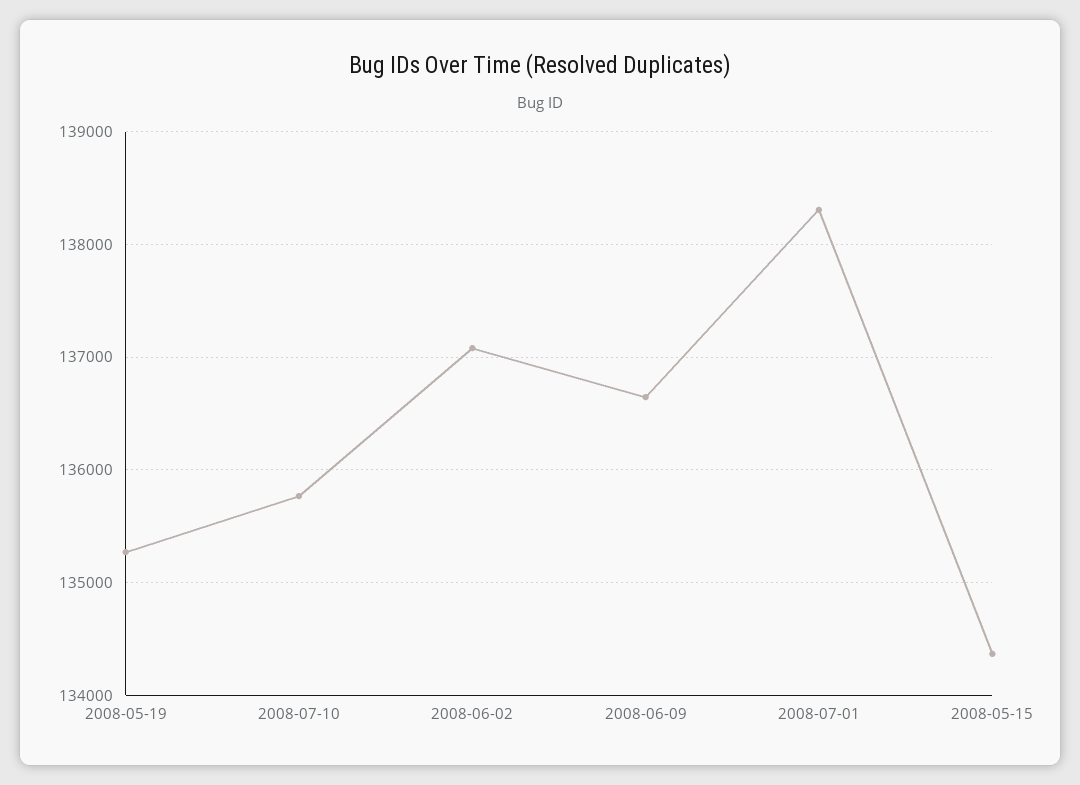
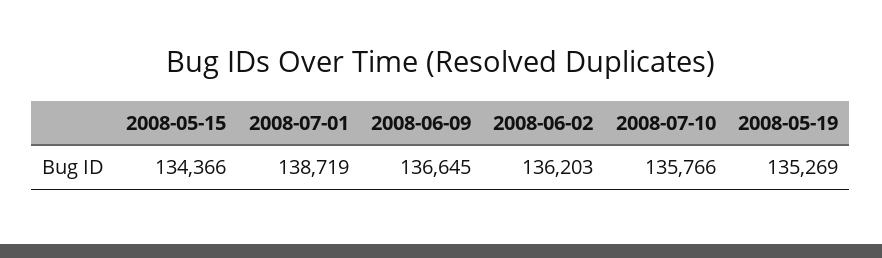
2008-06-02: 137100 -> 136203
2008-07-01: 138300 -> 138719

